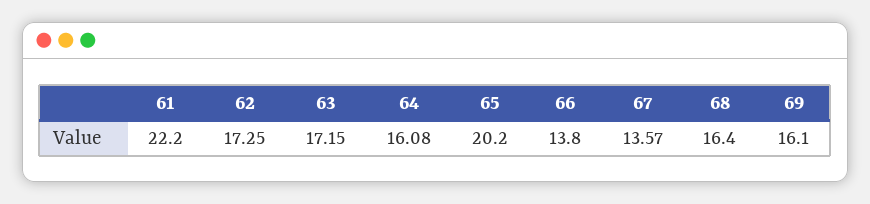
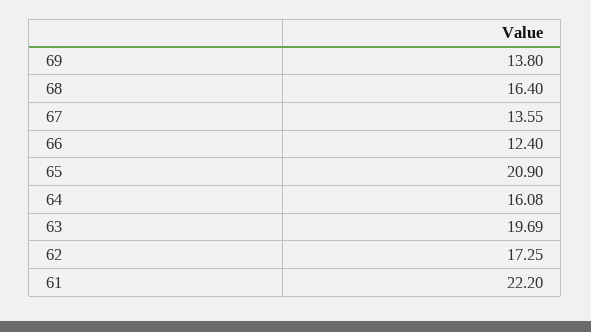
63: 17.15 -> 19.69
65: 20.2 -> 20.9
66: 13.8 -> 12.4
67: 13.57 -> 13.55
69: 16.1 -> 13.8

